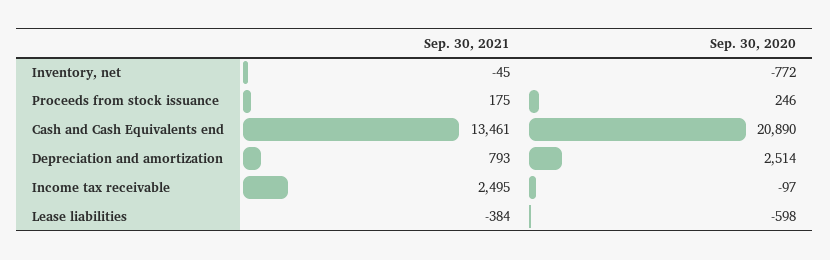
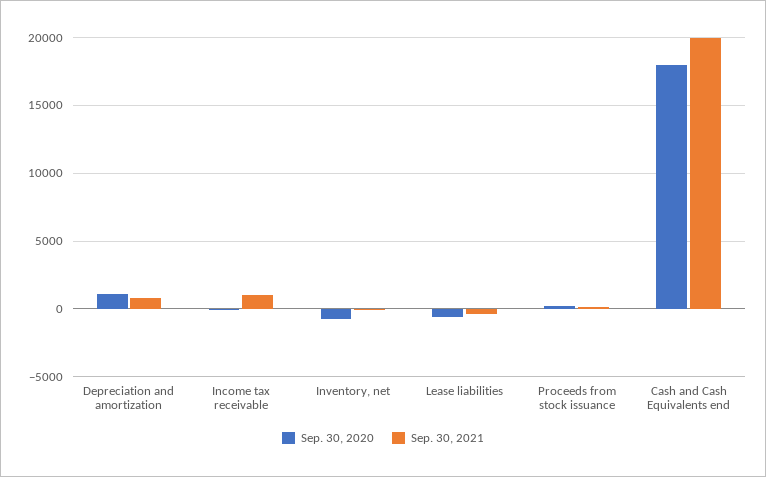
Sep. 30, 2021, Cash and Cash Equivalents end: 13461 -> 20000
Sep. 30, 2020, Cash and Cash Equivalents end: 20890 -> 18000
Sep. 30, 2020, Depreciation and amortization: 2514 -> 1000
Sep. 30, 2021, Income tax receivable: 2495 -> 1000

